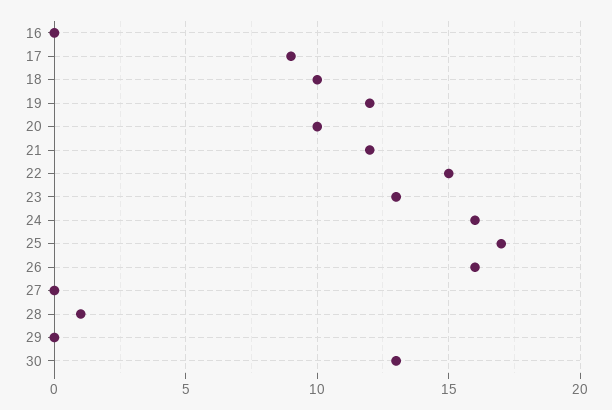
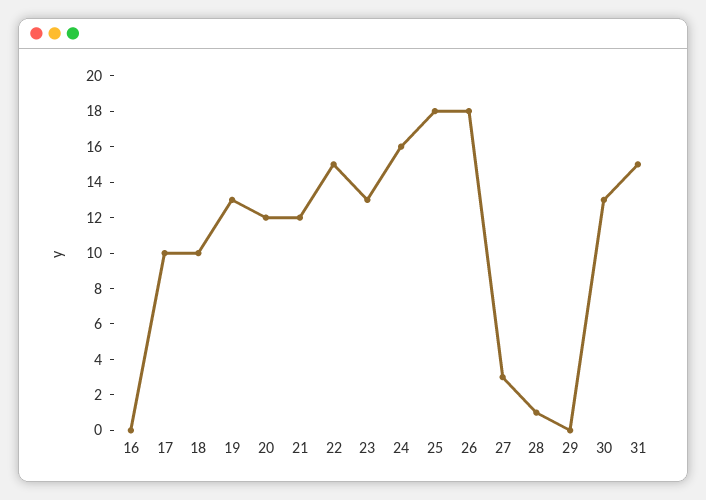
17: 9 -> 10
19: 12 -> 13
20: 10 -> 12
25: 17 -> 18
26: 16 -> 18
27: 0 -> 3
31: none -> 15

